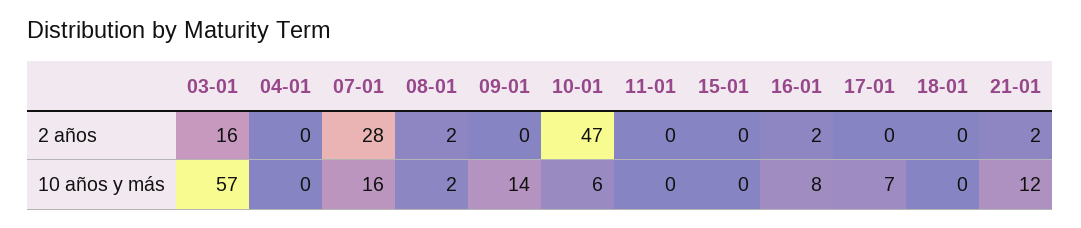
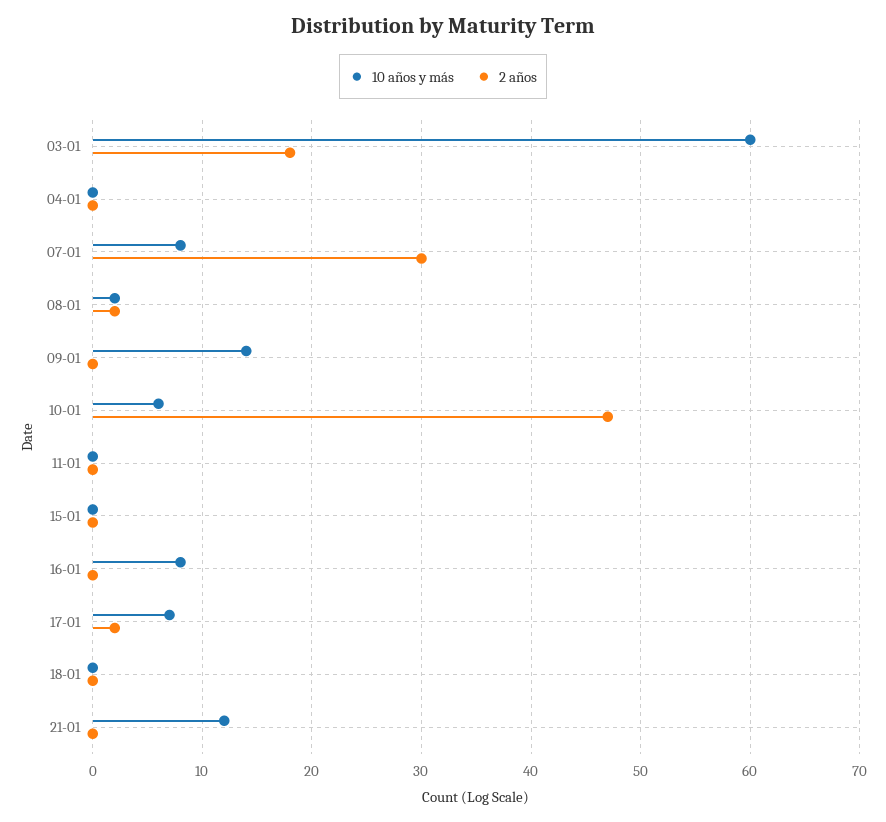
2 años, 03-01: 16 -> 18
2 años, 07-01: 28 -> 30
2 años, 16-01: 2 -> 0
2 años, 17-01: 0 -> 2
2 años, 21-01: 2 -> 0
10 años y más, 03-01: 57 -> 60
10 años y más, 07-01: 16 -> 8

